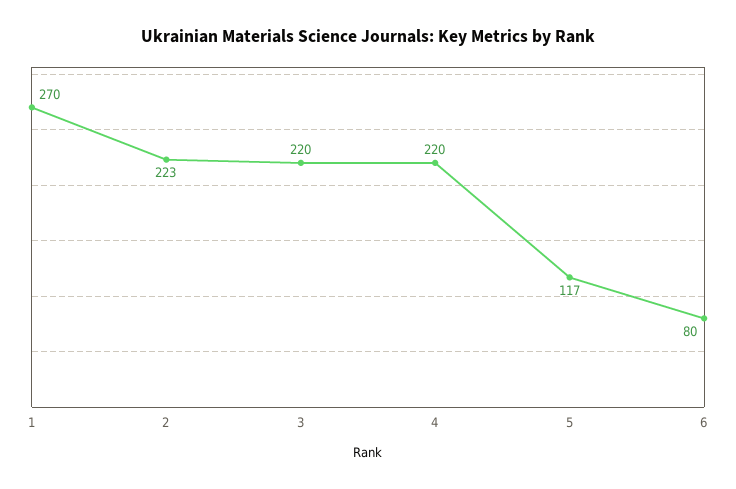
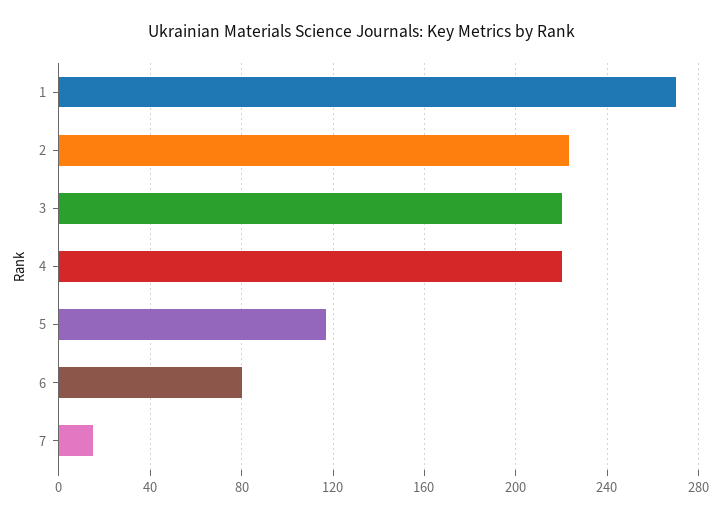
7: none -> 15

